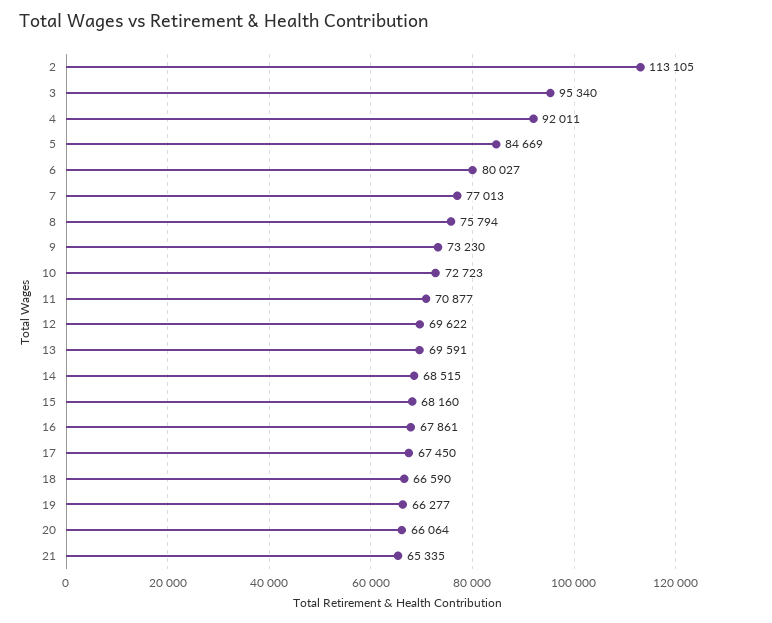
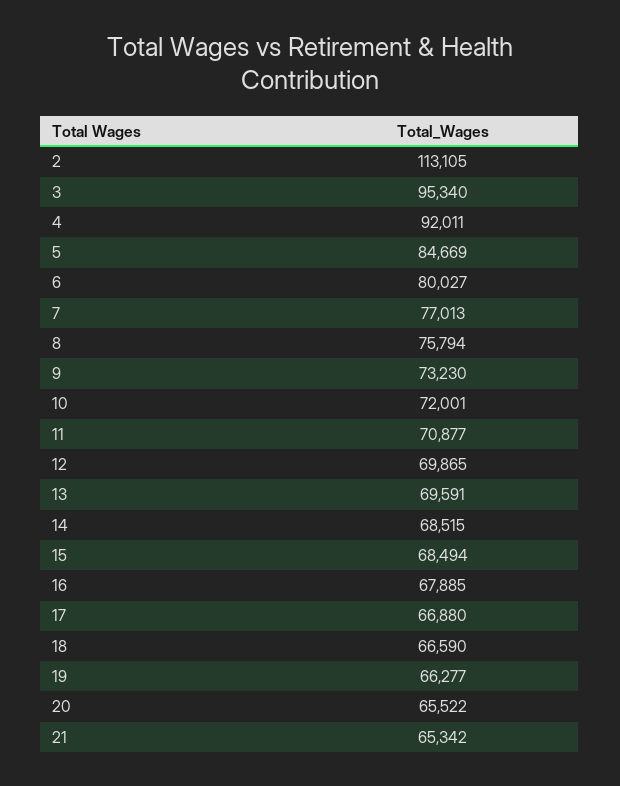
10: 72723 -> 72001
12: 69622 -> 69865
15: 68160 -> 68494
16: 67861 -> 67885
17: 67450 -> 66880
20: 66064 -> 65522
21: 65335 -> 65342

